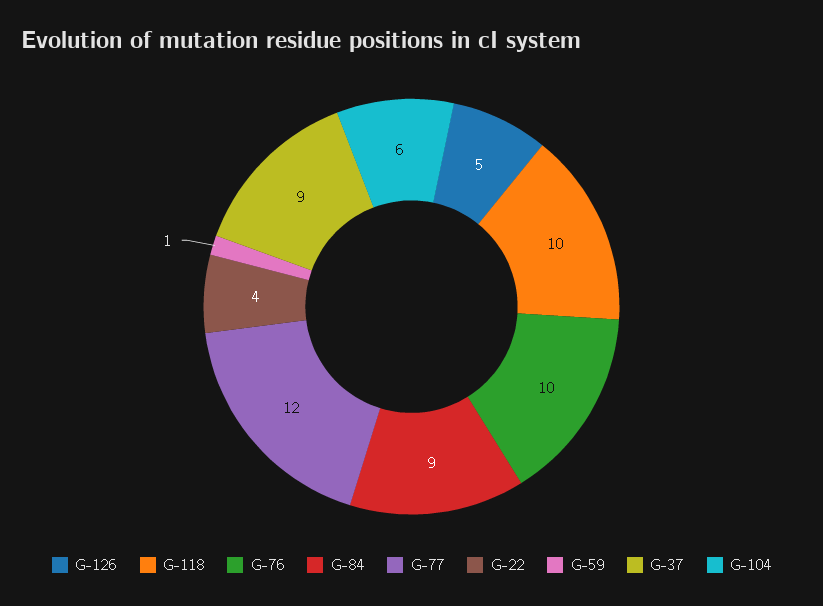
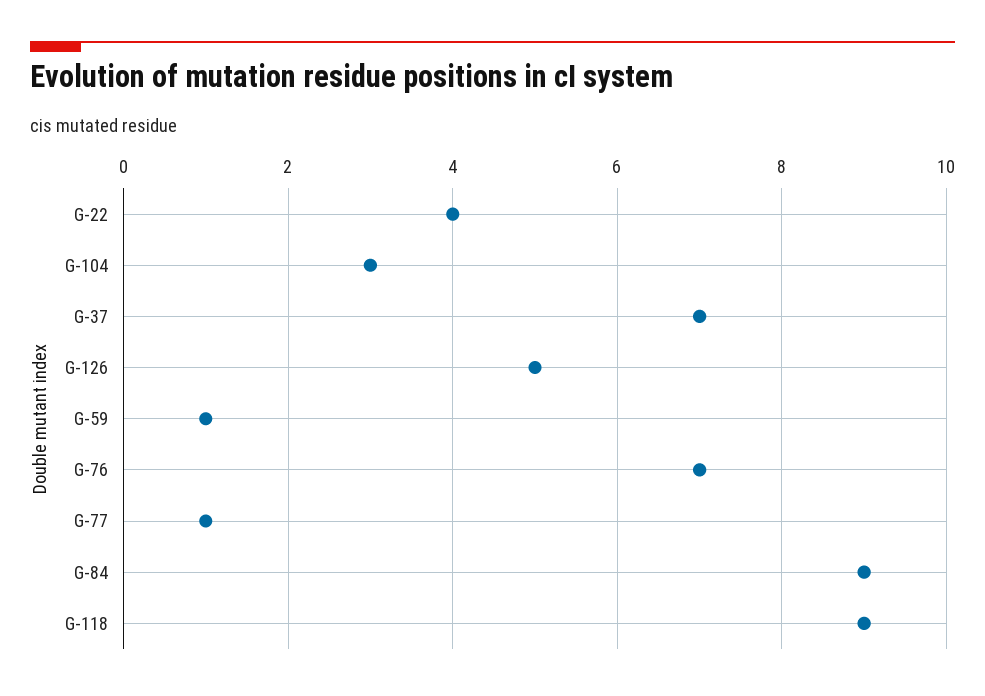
G-118: 10 -> 9
G-76: 10 -> 7
G-77: 12 -> 1
G-37: 9 -> 7
G-104: 6 -> 3

